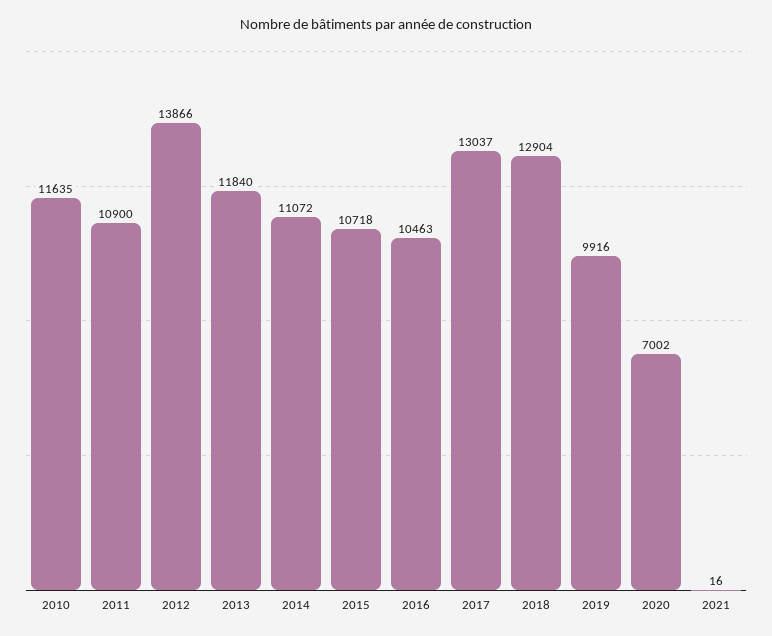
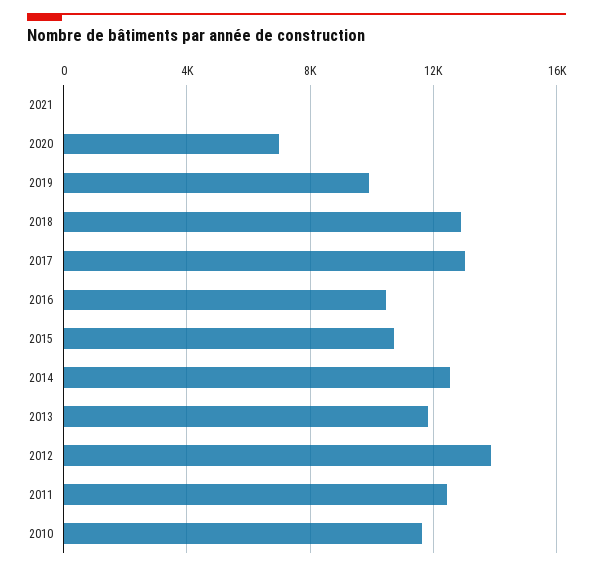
2011: 10900 -> 12500
2014: 11072 -> 12500

